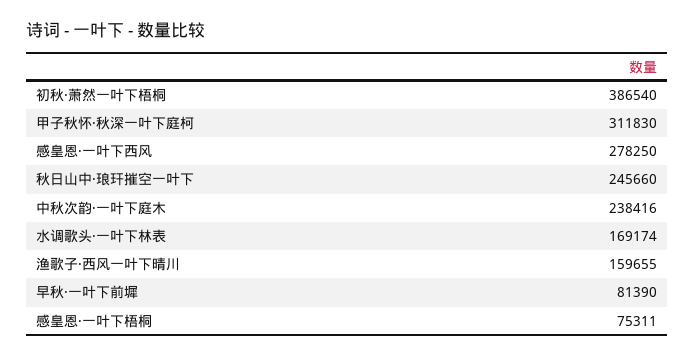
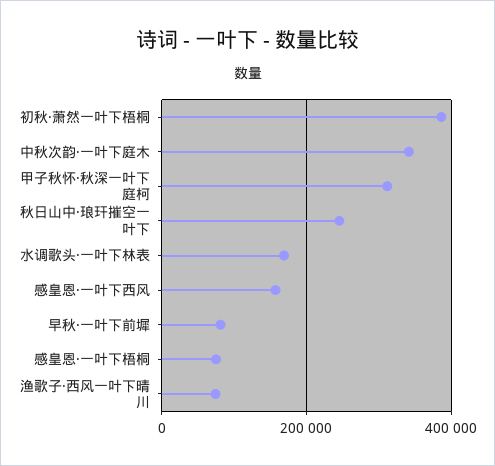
感皇恩·一叶下西风: 278250 -> 160000
中秋次韵·一叶下庭木: 238416 -> 340000
渔歌子·西风一叶下晴川: 159655 -> 80000

